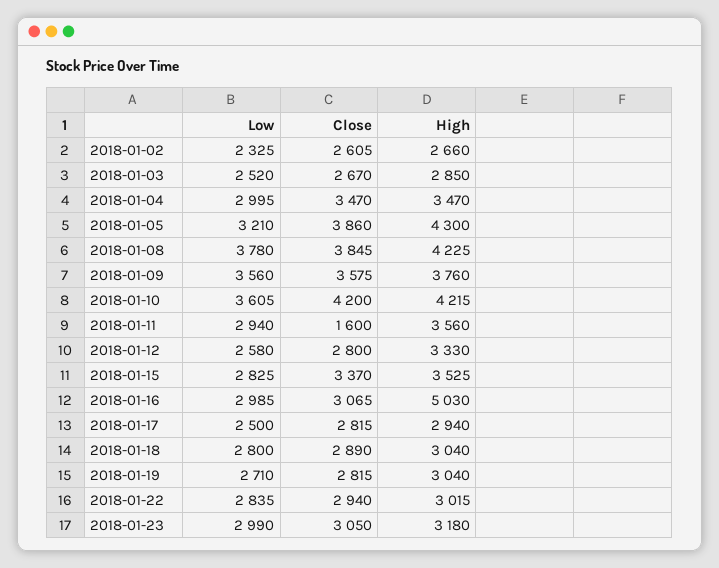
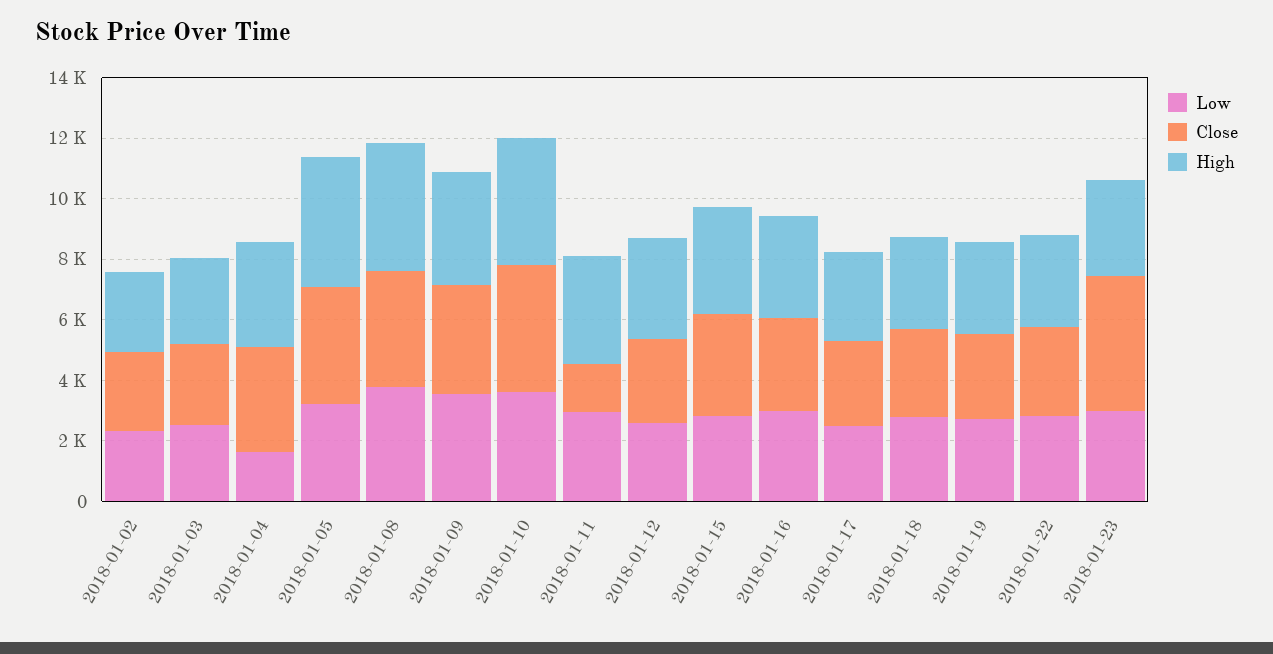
Low, 2018-01-04: 2995 -> 1500
High, 2018-01-16: 5030 -> 3500
Close, 2018-01-23: 3050 -> 4500

